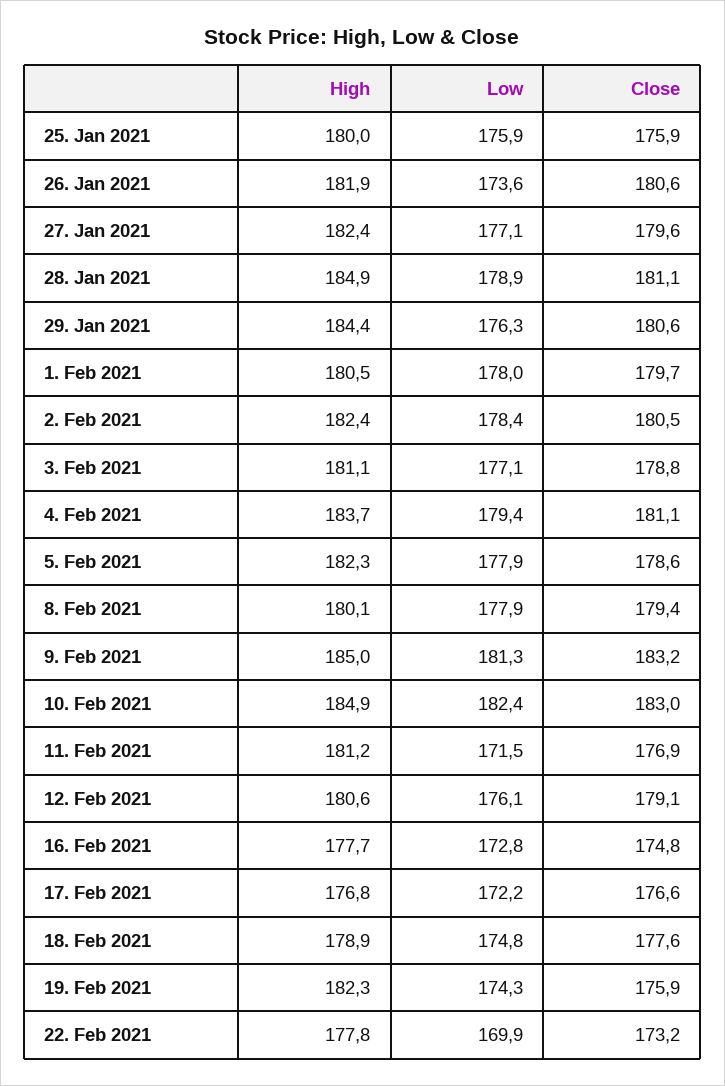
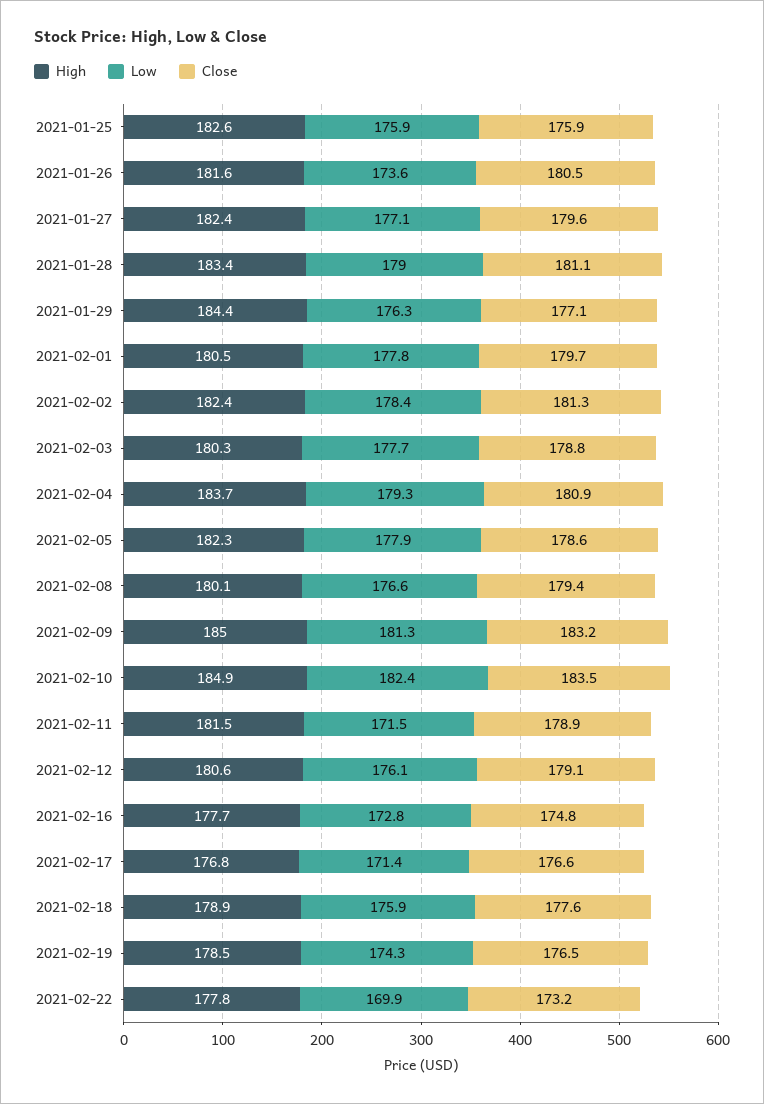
High, 25. Jan 2021: 180 -> 182.6
High, 26. Jan 2021: 181.9 -> 181.6
Close, 26. Jan 2021: 180.6 -> 180.5
High, 28. Jan 2021: 184.9 -> 183.4
Low, 28. Jan 2021: 178.9 -> 179
Close, 29. Jan 2021: 180.6 -> 177.1
Low, 1. Feb 2021: 178 -> 177.8
Close, 2. Feb 2021: 180.5 -> 181.3
High, 3. Feb 2021: 181.1 -> 180.3
Low, 3. Feb 2021: 177.1 -> 177.7
Low, 4. Feb 2021: 179.4 -> 179.3
Close, 4. Feb 2021: 181.1 -> 180.9
Low, 8. Feb 2021: 177.9 -> 176.6
Close, 10. Feb 2021: 183 -> 183.5
High, 11. Feb 2021: 181.2 -> 181.5
Close, 11. Feb 2021: 176.9 -> 178.9
Low, 17. Feb 2021: 172.2 -> 171.4
Low, 18. Feb 2021: 174.8 -> 175.9
High, 19. Feb 2021: 182.3 -> 178.5
Close, 19. Feb 2021: 175.9 -> 176.5

